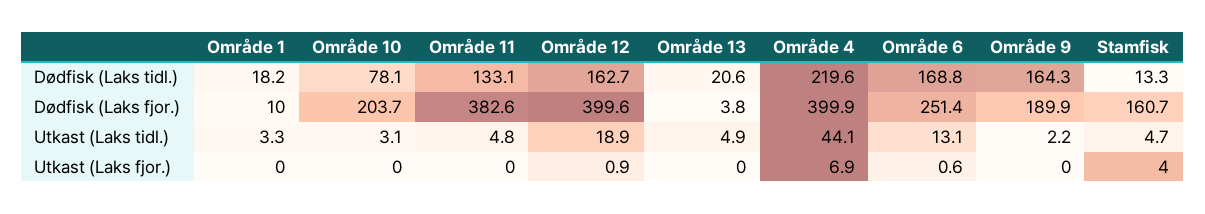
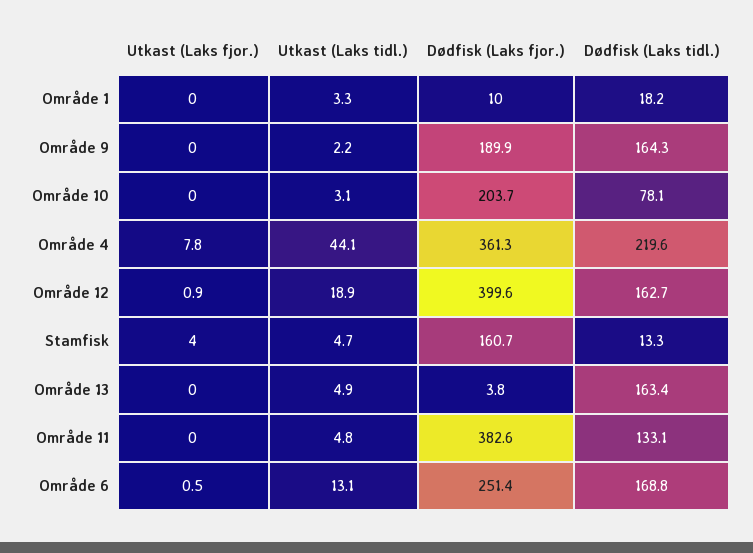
Område 13, Dødfisk (Laks tidl.): 20.6 -> 163.4
Område 4, Dødfisk (Laks fjor.): 399.9 -> 361.3
Område 4, Utkast (Laks fjor.): 6.9 -> 7.8
Område 6, Utkast (Laks fjor.): 0.6 -> 0.5

